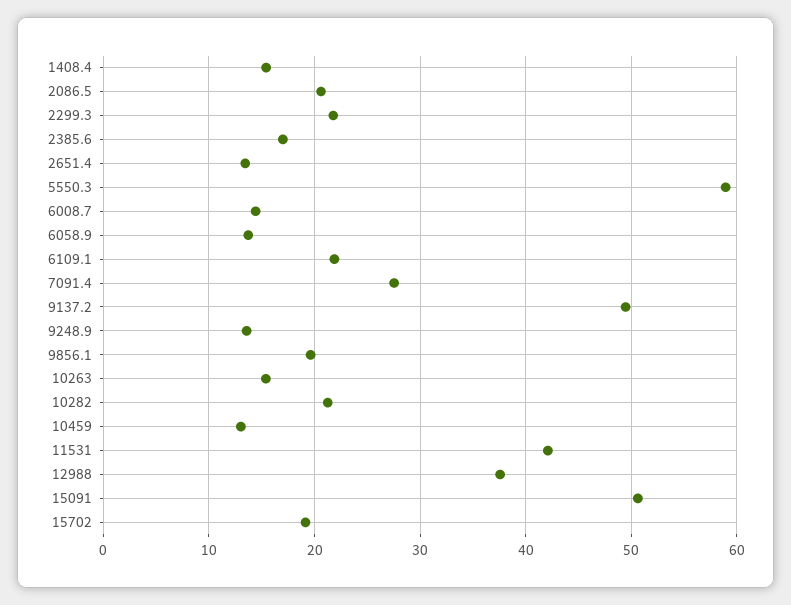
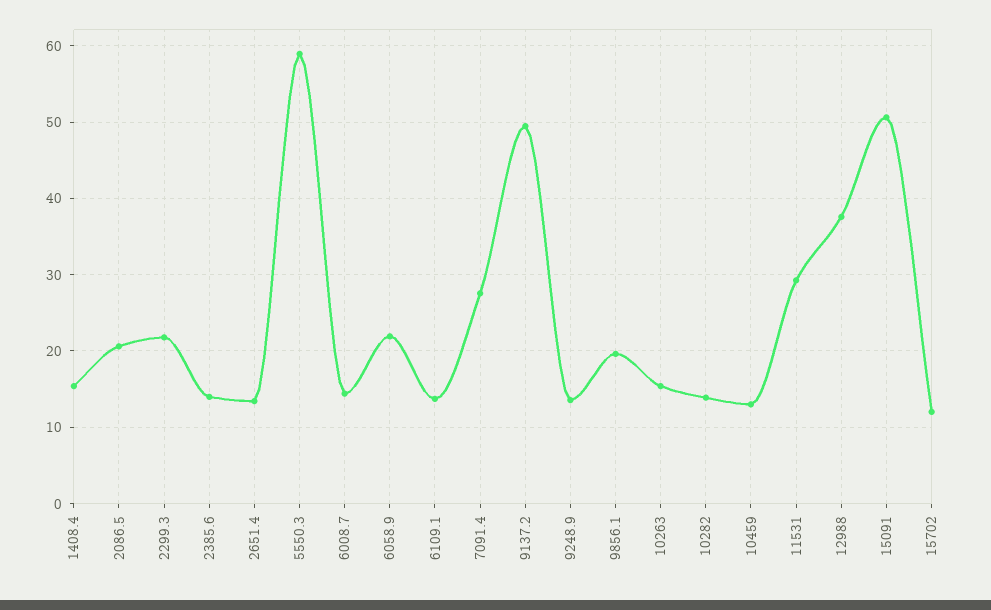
2385.6: 17 -> 14
6058.9: 14 -> 22
6109.1: 22 -> 14
10282: 21 -> 14
11531: 42 -> 29
15702: 19 -> 12

